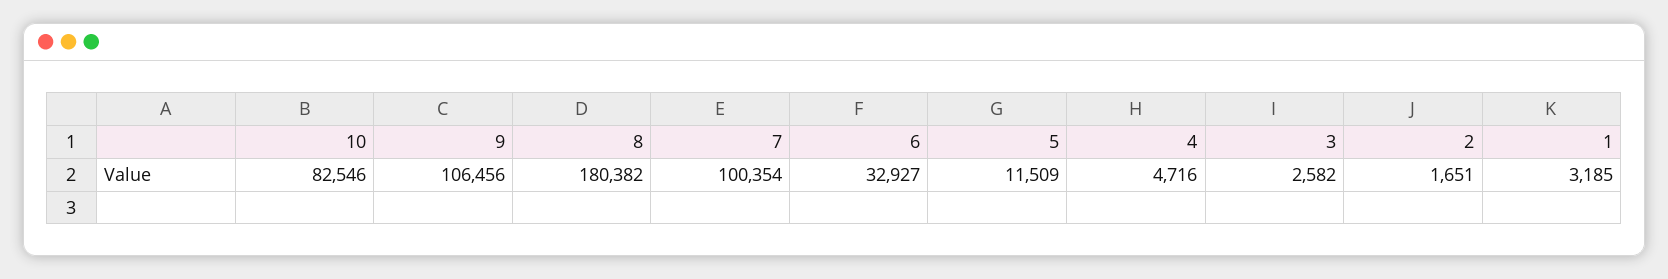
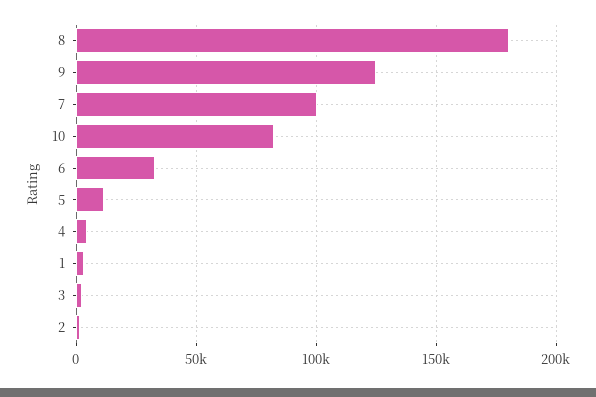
9: 106456 -> 125000

